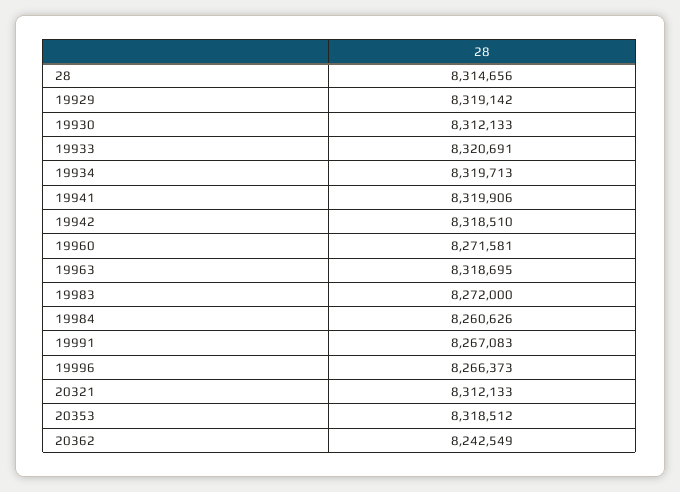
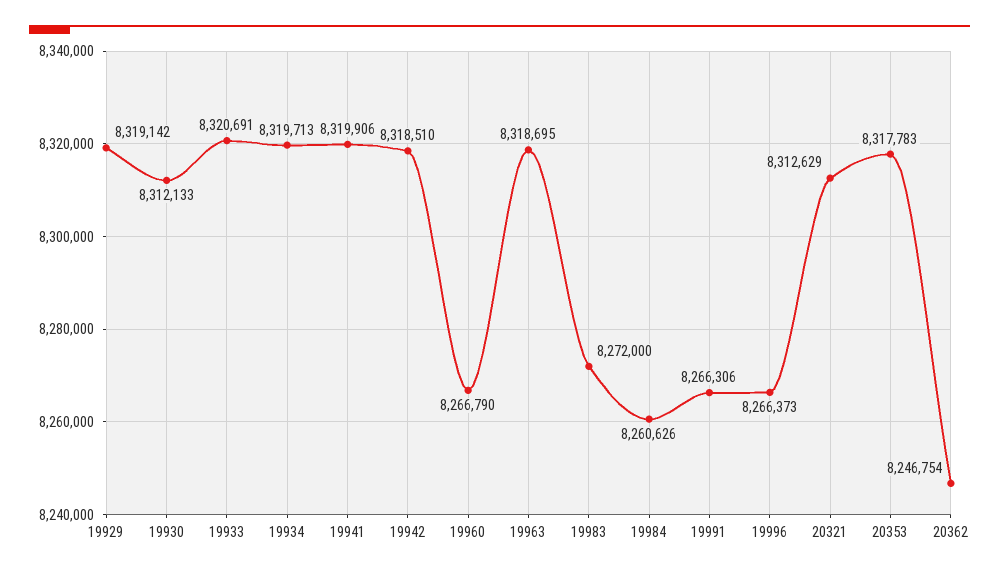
28: 8314656 -> none
19960: 8271581 -> 8266790
19991: 8267083 -> 8266306
20321: 8312133 -> 8312629
20353: 8318512 -> 8317783
20362: 8242549 -> 8246754

